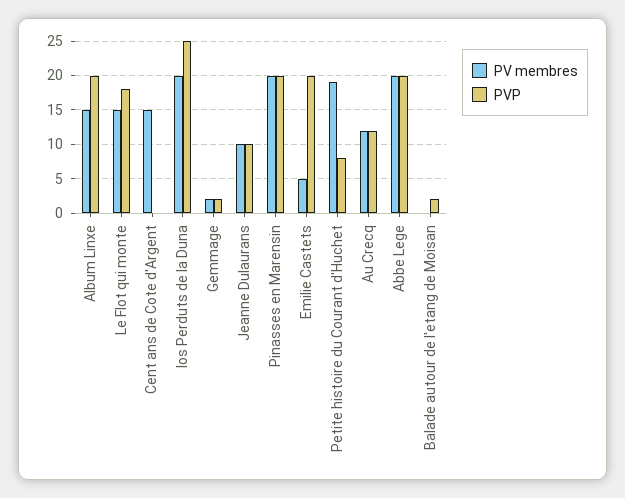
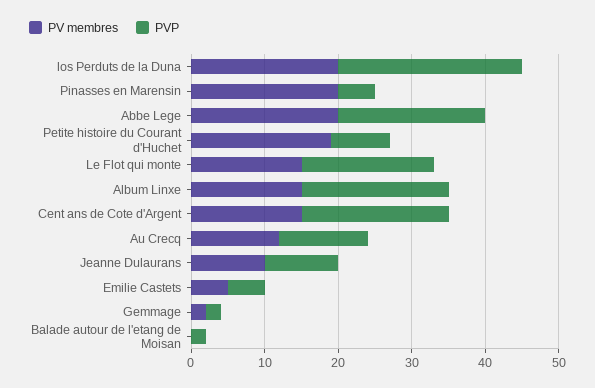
PVP, Cent ans de Cote d'Argent: 0 -> 20
PVP, Pinasses en Marensin: 20 -> 5
PVP, Emilie Castets: 20 -> 5

